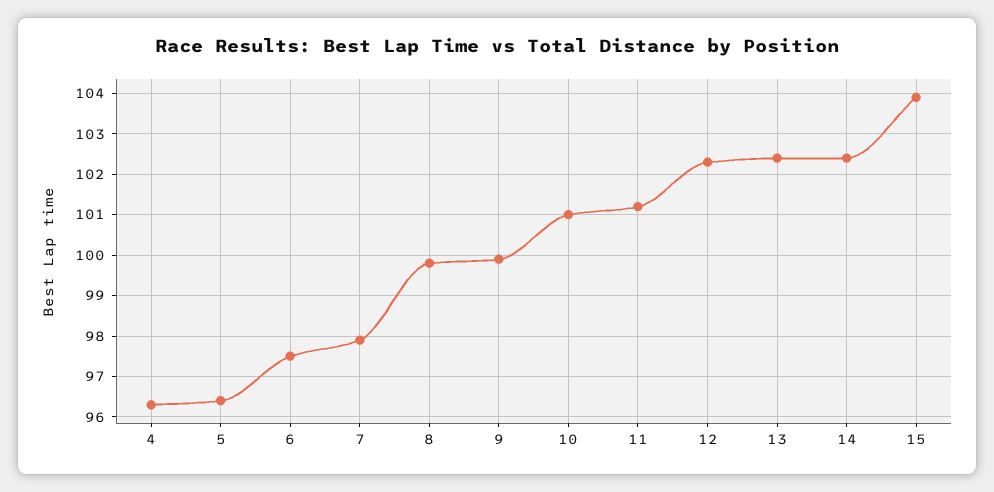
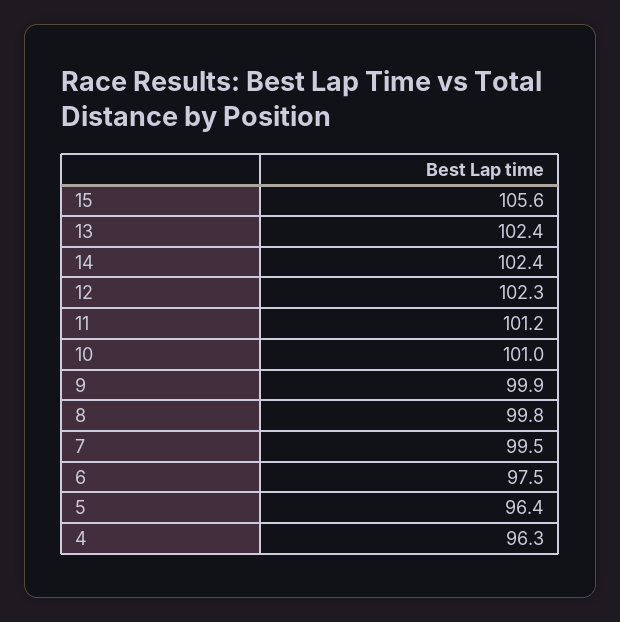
7: 98 -> 99.5
15: 104 -> 105.6

